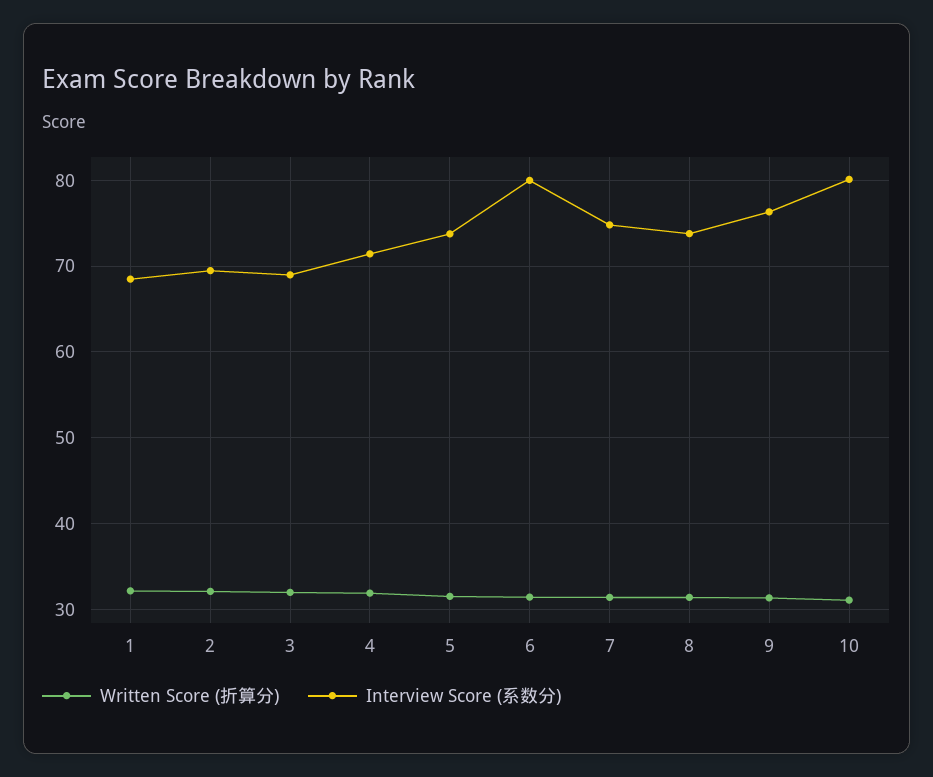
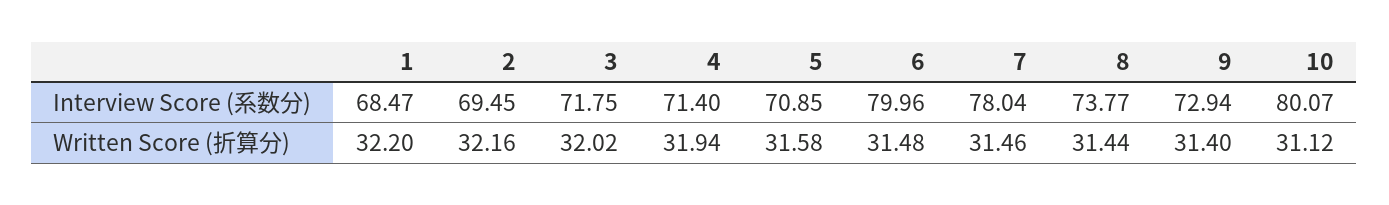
Interview Score (系数分), 3: 69 -> 71.75
Interview Score (系数分), 5: 74 -> 70.85
Interview Score (系数分), 7: 75 -> 78.04
Interview Score (系数分), 9: 76 -> 72.94

